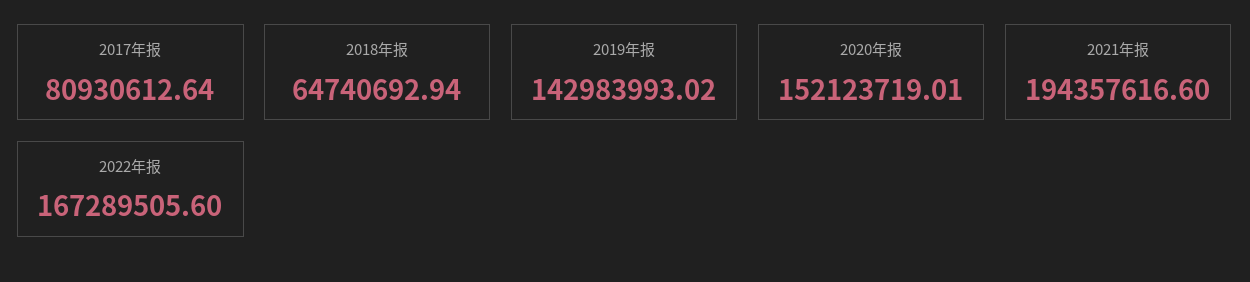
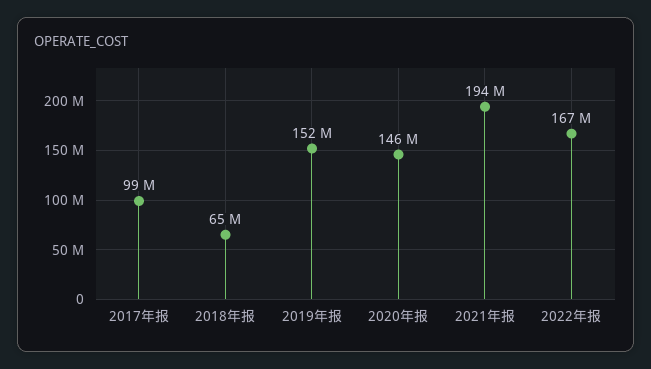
2017年报: 80930612.64 -> 99000000
2019年报: 142983993.02 -> 152000000
2020年报: 152123719.01 -> 146000000

